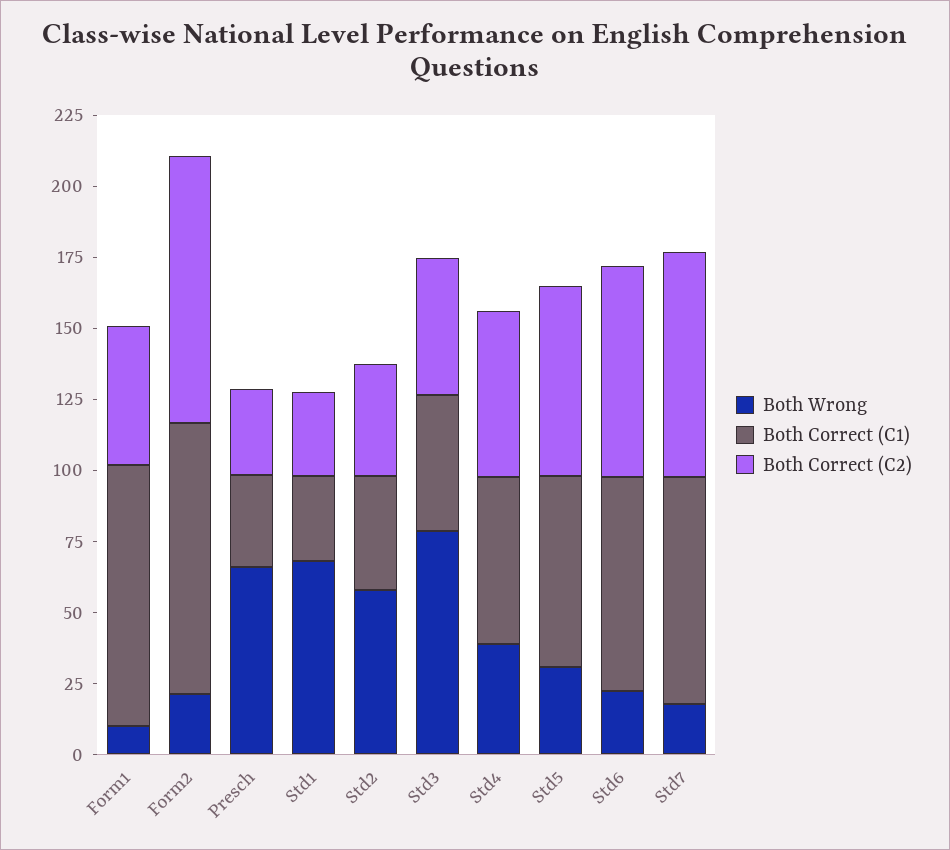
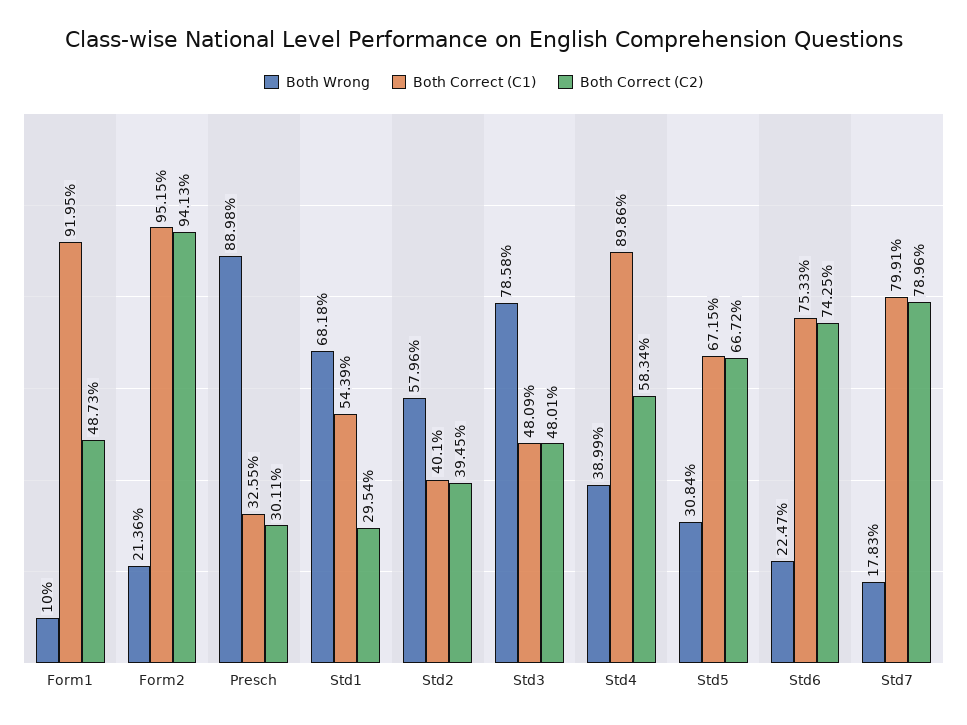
Both Wrong, Presch: 65 -> 88.98
Both Correct (C1), Std1: 30 -> 54.39
Both Correct (C1), Std4: 60 -> 89.86

